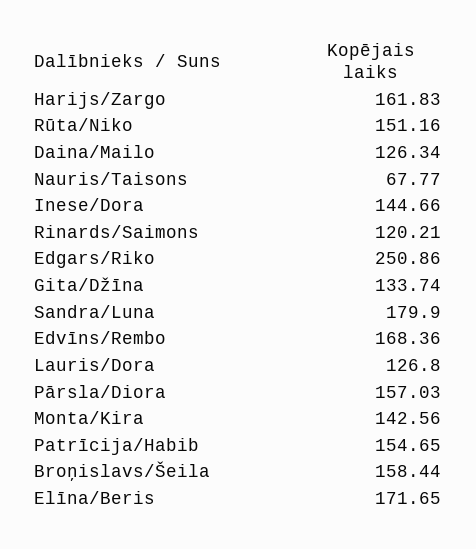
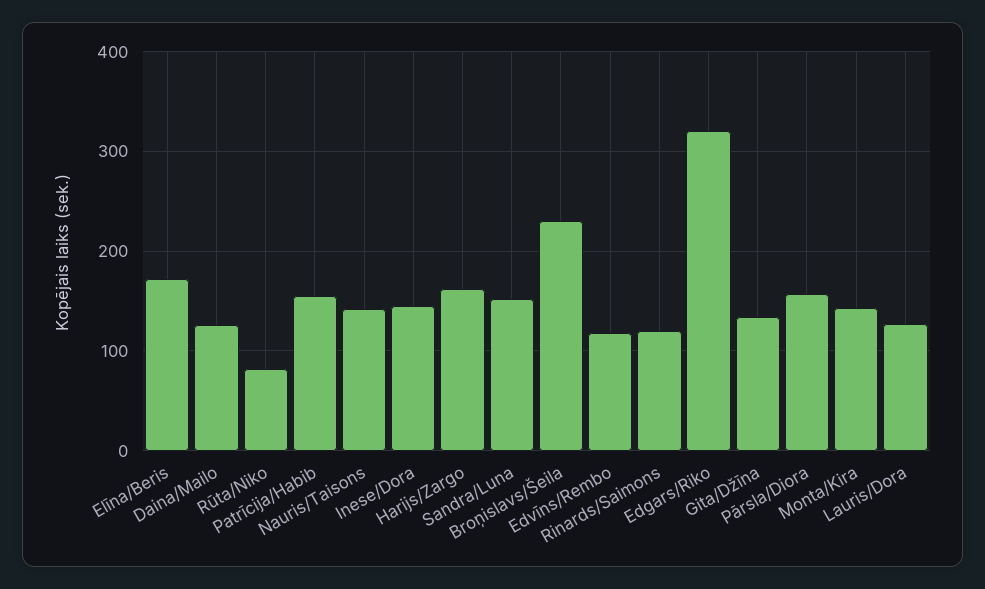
Rūta/Niko: 151.16 -> 80
Nauris/Taisons: 67.77 -> 140
Edgars/Riko: 250.86 -> 320
Sandra/Luna: 179.9 -> 150
Edvīns/Rembo: 168.36 -> 120
Broņislavs/Šeila: 158.44 -> 230

